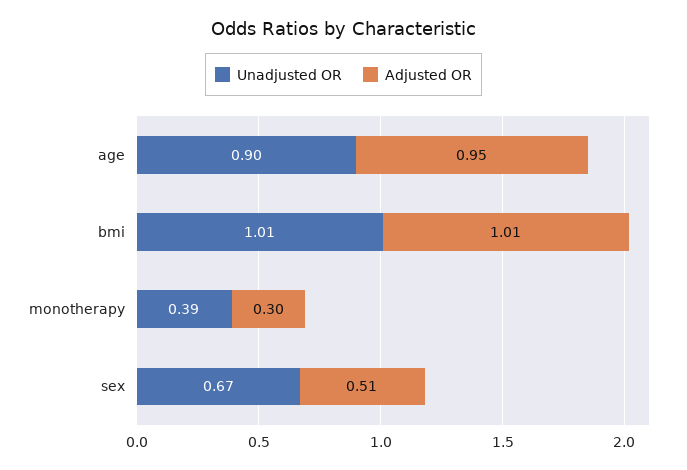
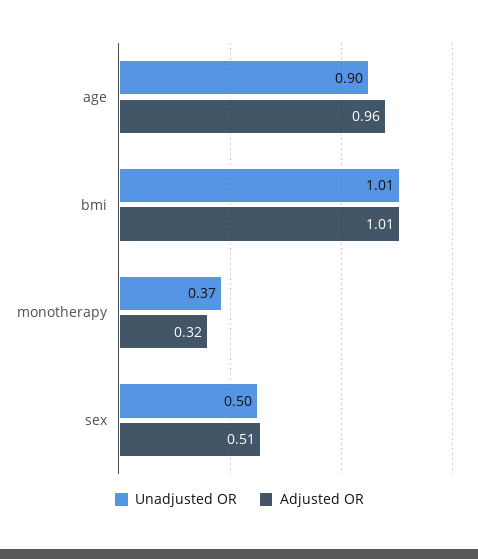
Adjusted OR, age: 0.95 -> 0.96
Unadjusted OR, monotherapy: 0.39 -> 0.37
Adjusted OR, monotherapy: 0.3 -> 0.32
Unadjusted OR, sex: 0.67 -> 0.5

